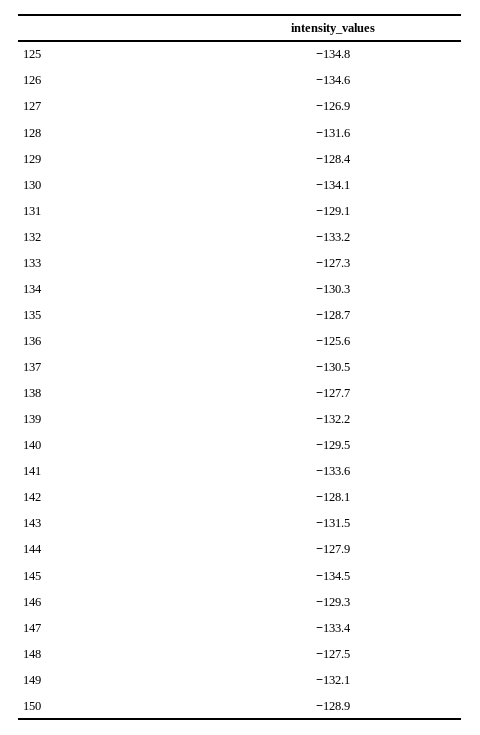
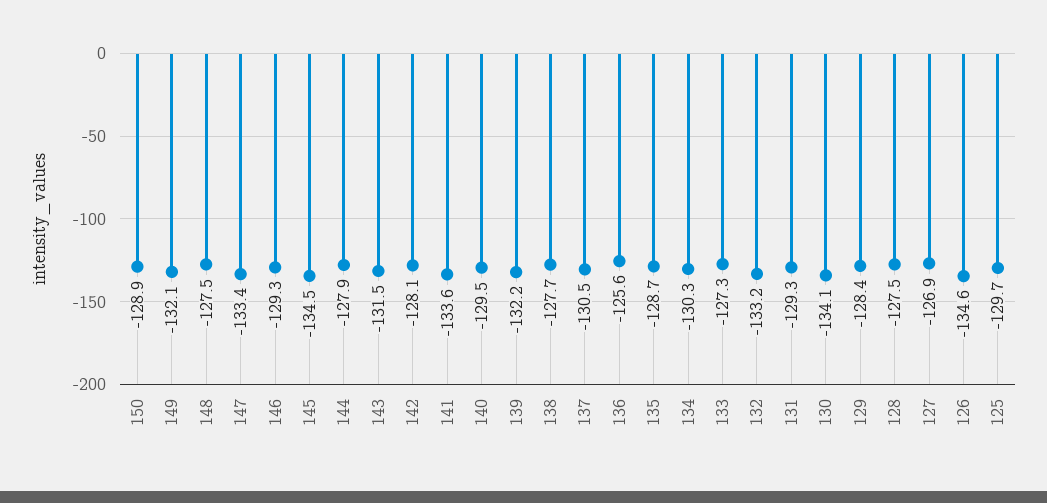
125: -134.8 -> -129.7
128: -131.6 -> -127.5
131: -129.1 -> -129.3

